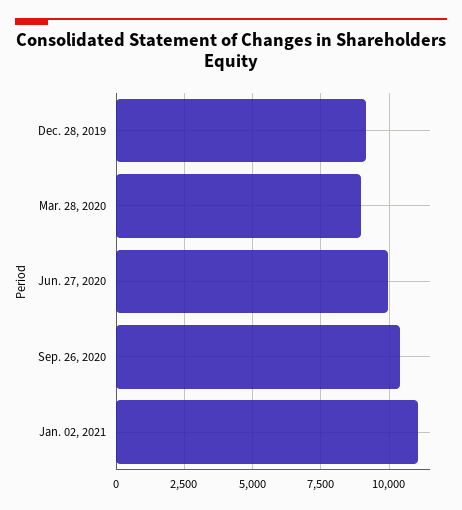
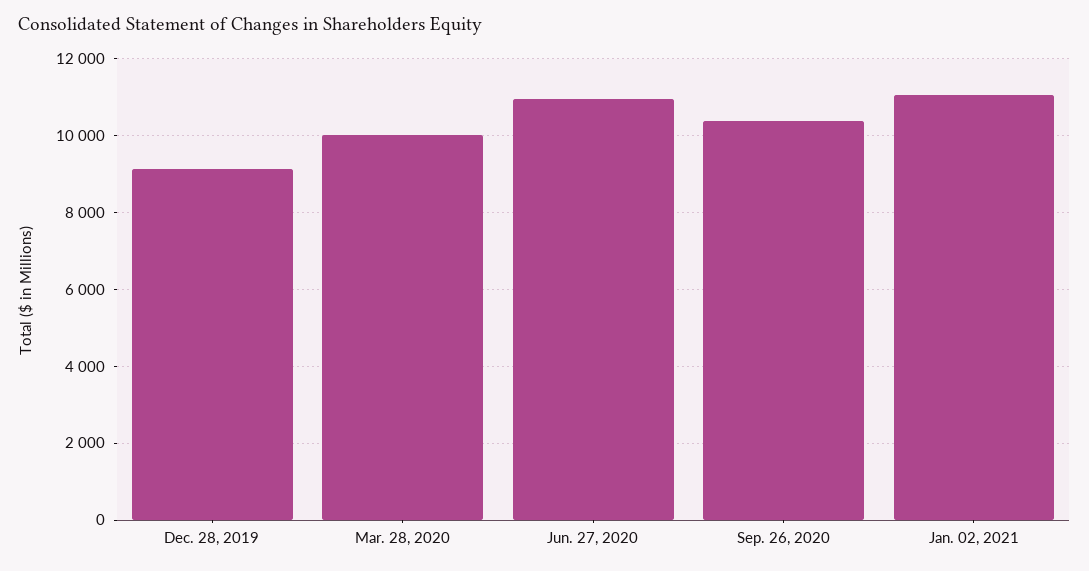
Mar. 28, 2020: 9000 -> 10000
Jun. 27, 2020: 10000 -> 11000

